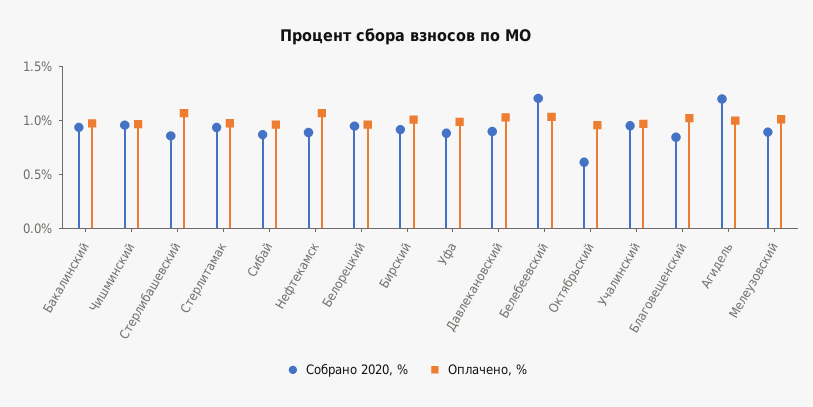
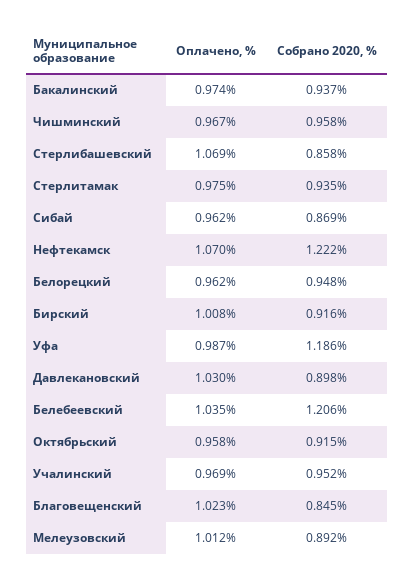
Собрано 2020, %, Нефтекамск: 0.9 -> 1.222
Собрано 2020, %, Уфа: 0.9 -> 1.186
Собрано 2020, %, Октябрьский: 0.6 -> 0.915
Собрано 2020, %, Агидель: 1.2 -> none
Оплачено, %, Агидель: 1 -> none

